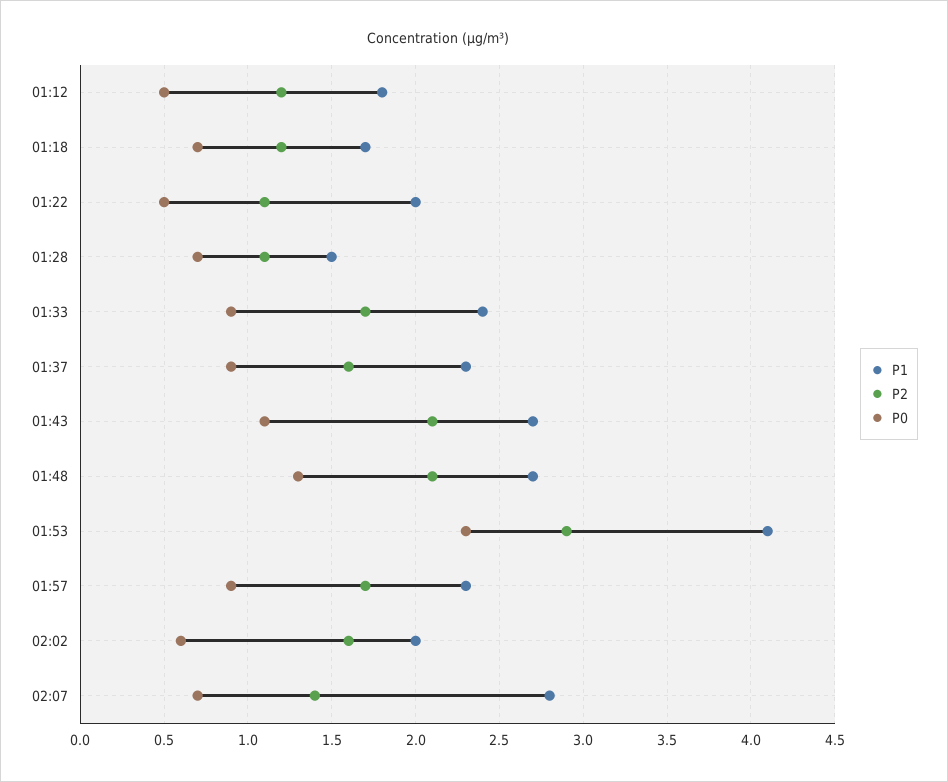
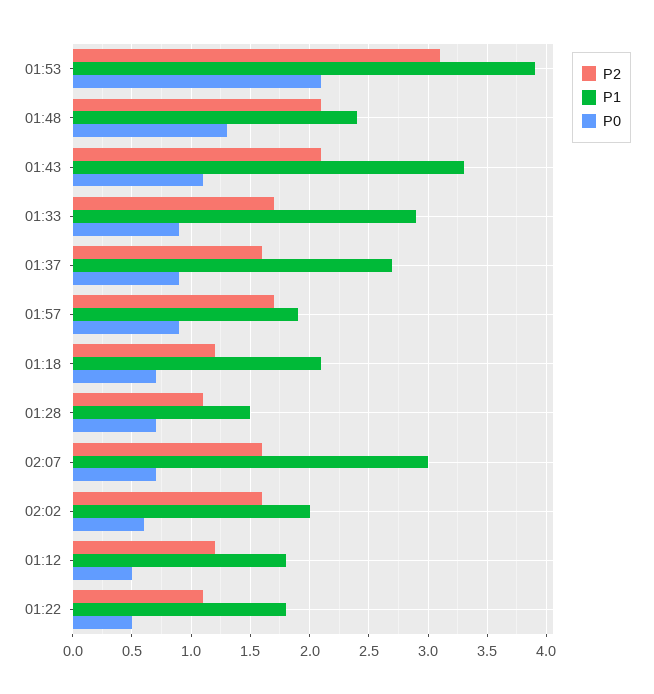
P1, 01:18: 1.7 -> 2.1
P1, 01:22: 2 -> 1.8
P1, 01:33: 2.4 -> 2.9
P1, 01:37: 2.3 -> 2.7
P1, 01:43: 2.7 -> 3.3
P1, 01:48: 2.7 -> 2.4
P1, 01:53: 4.1 -> 3.9
P2, 01:53: 2.9 -> 3.1
P0, 01:53: 2.3 -> 2.1
P1, 01:57: 2.3 -> 1.9
P1, 02:07: 2.8 -> 3
P2, 02:07: 1.4 -> 1.6

